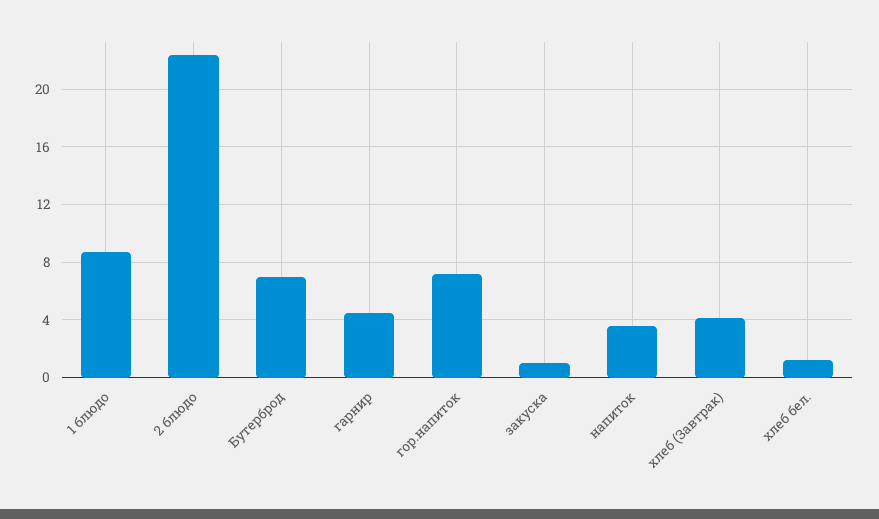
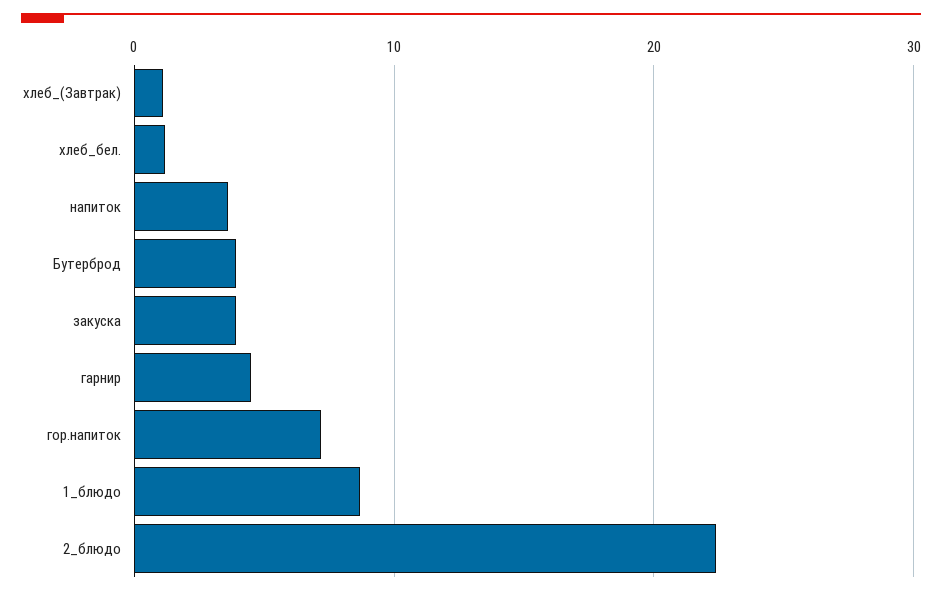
Бутерброд: 7 -> 4
закуска: 1 -> 4
хлеб (Завтрак): 4 -> 1

